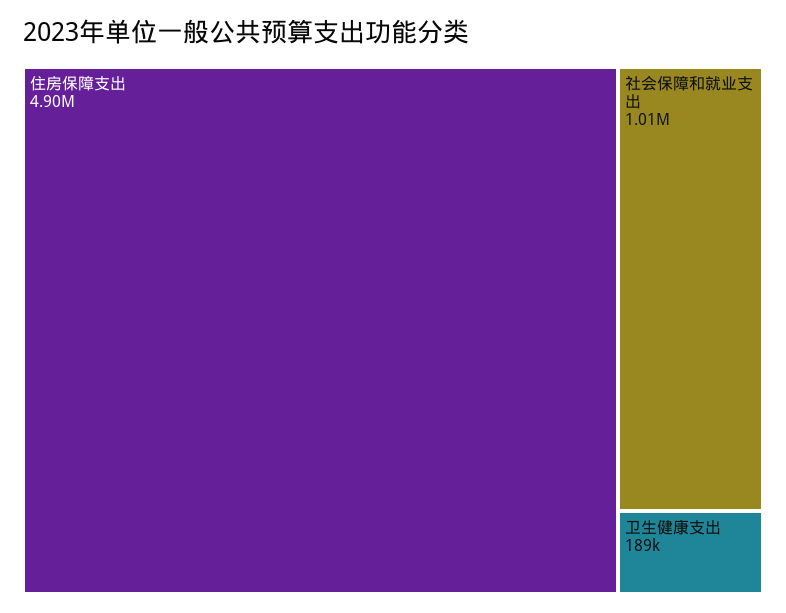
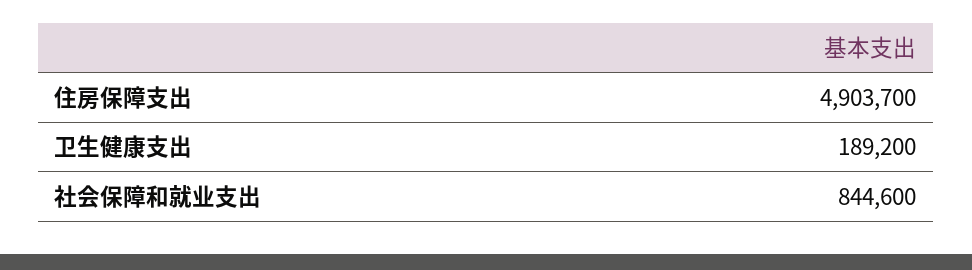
社会保障和就业支出: 1010000 -> 844600

